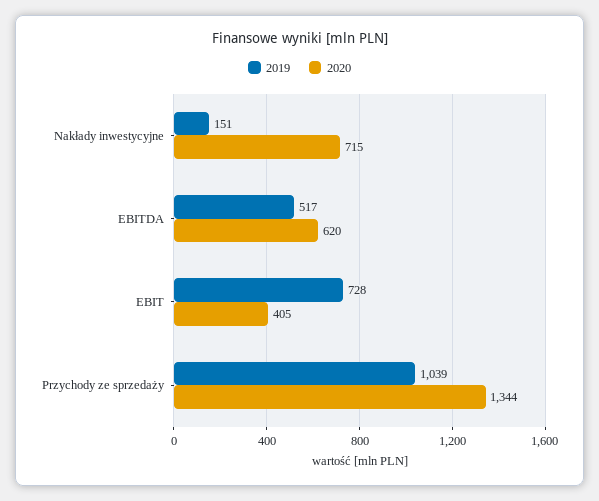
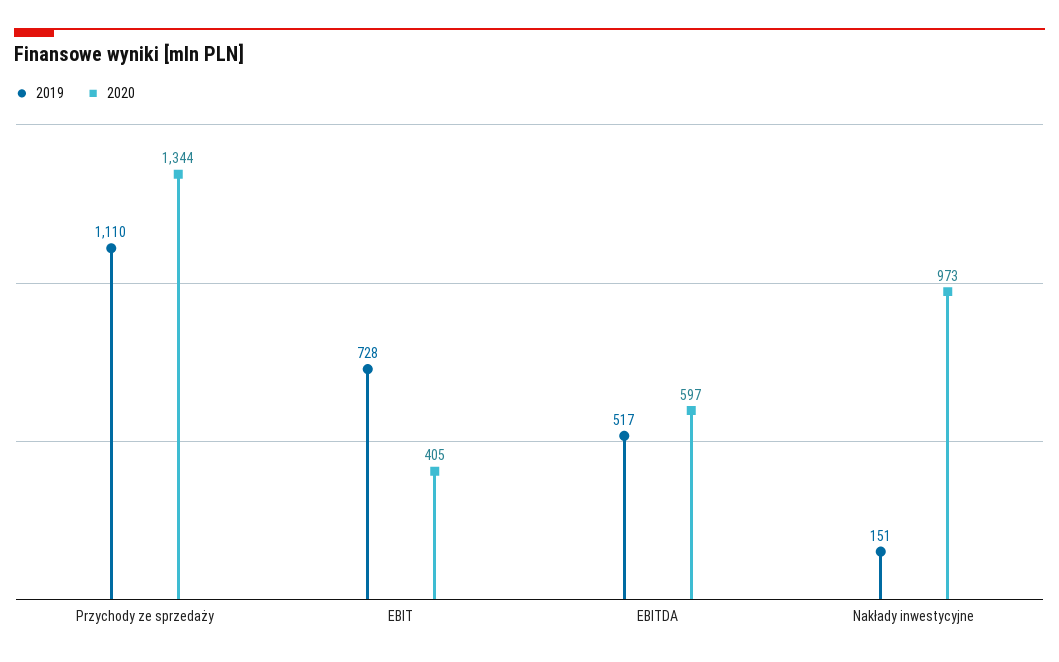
2020, Nakłady inwestycyjne: 715 -> 973
2020, EBITDA: 620 -> 597
2019, Przychody ze sprzedaży: 1039 -> 1110

